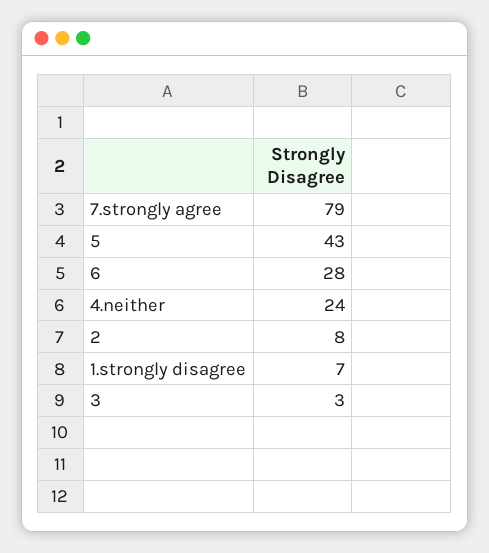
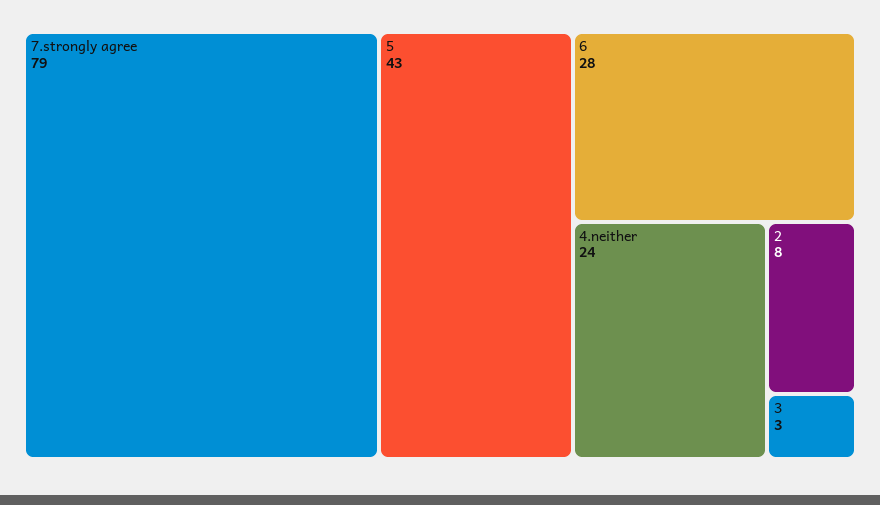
1.strongly disagree: 7 -> none

